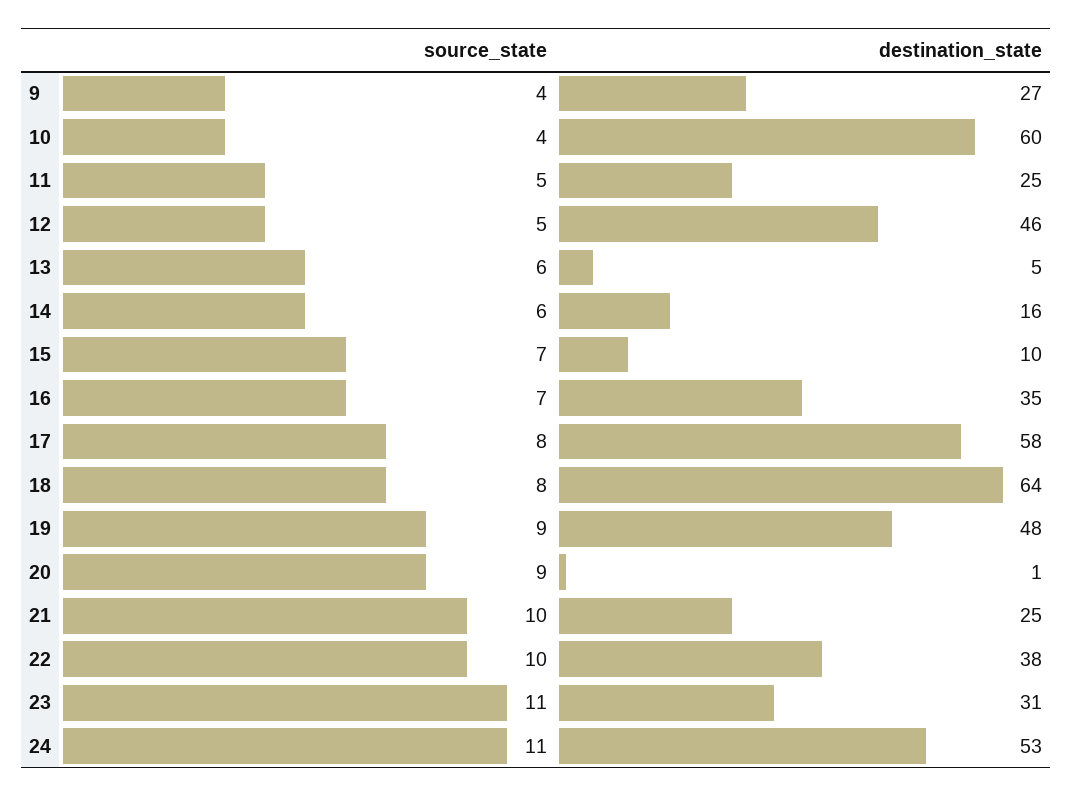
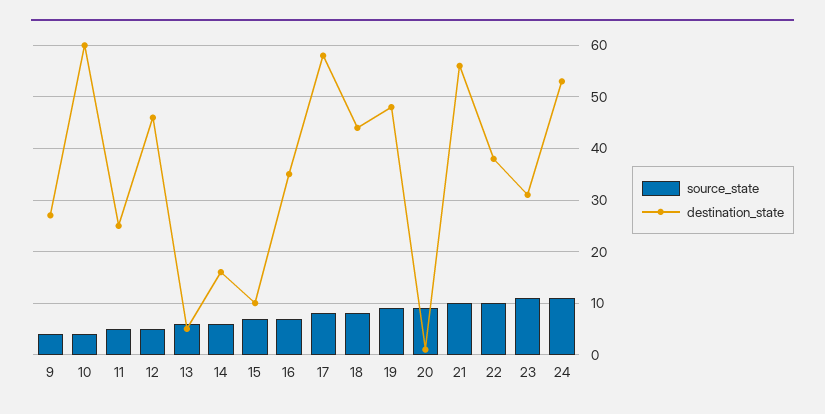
destination_state, 18: 64 -> 45
destination_state, 21: 25 -> 55

